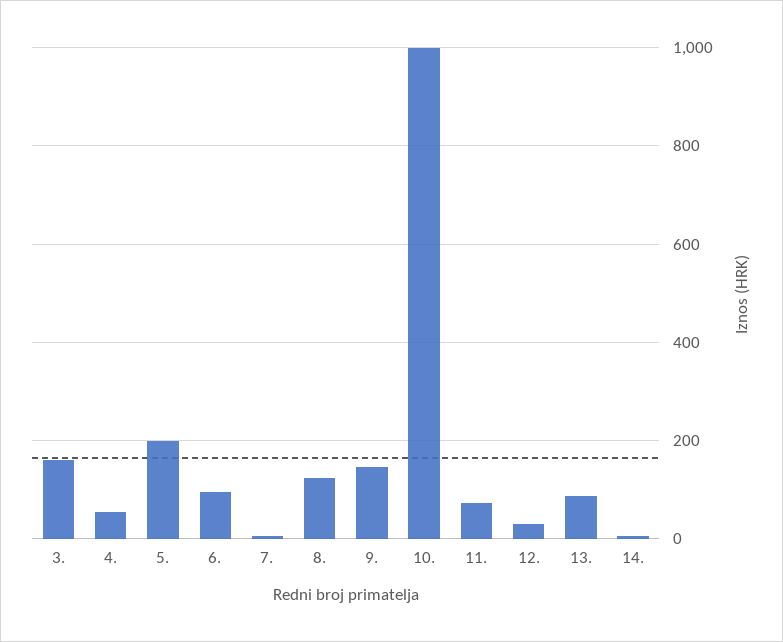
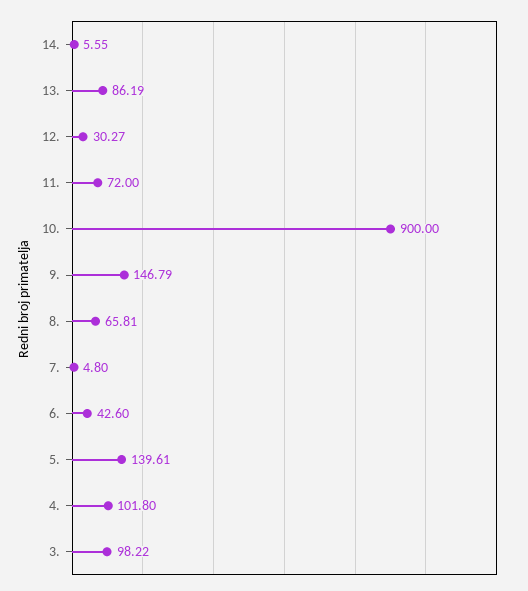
3.: 160 -> 98.22
4.: 60 -> 101.8
5.: 200 -> 139.61
6.: 100 -> 42.6
8.: 120 -> 65.81
10.: 1000 -> 900

